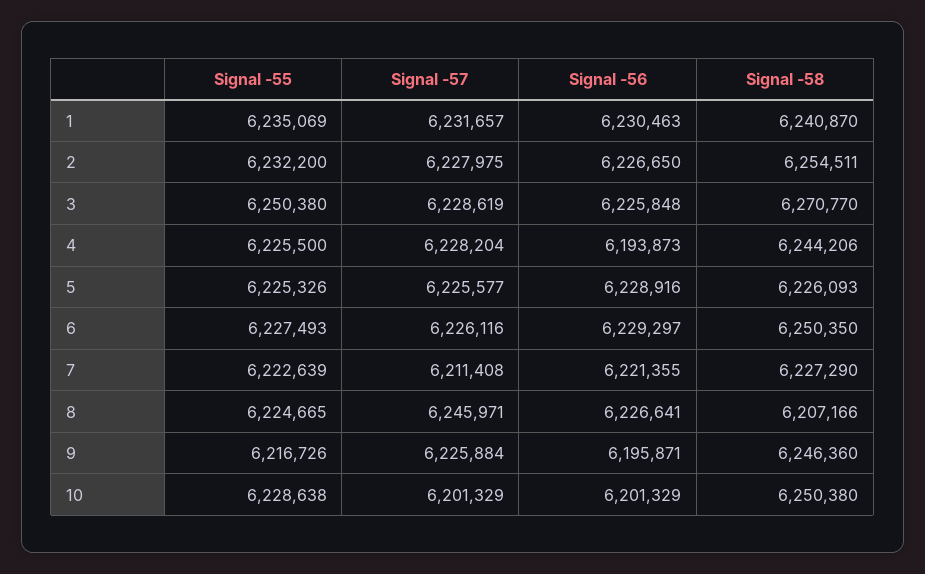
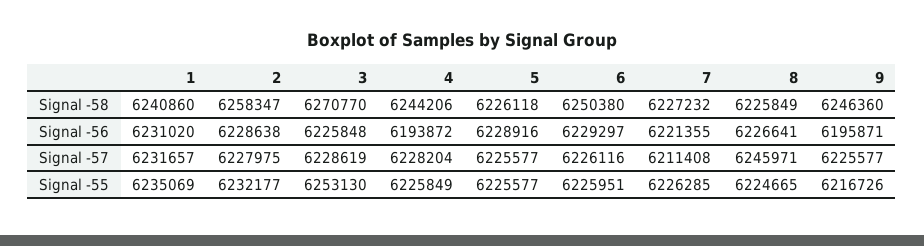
Signal -56, 1: 6230463 -> 6231020
Signal -58, 1: 6240870 -> 6240860
Signal -55, 2: 6232200 -> 6232177
Signal -56, 2: 6226650 -> 6228638
Signal -58, 2: 6254511 -> 6258347
Signal -55, 3: 6250380 -> 6253130
Signal -55, 4: 6225500 -> 6225849
Signal -56, 4: 6193873 -> 6193872
Signal -55, 5: 6225326 -> 6225577
Signal -58, 5: 6226093 -> 6226118
Signal -55, 6: 6227493 -> 6225951
Signal -58, 6: 6250350 -> 6250380
Signal -55, 7: 6222639 -> 6226285
Signal -58, 7: 6227290 -> 6227232
Signal -58, 8: 6207166 -> 6225849
Signal -57, 9: 6225884 -> 6225577
Signal -55, 10: 6228638 -> none
Signal -57, 10: 6201329 -> none
Signal -56, 10: 6201329 -> none
Signal -58, 10: 6250380 -> none

